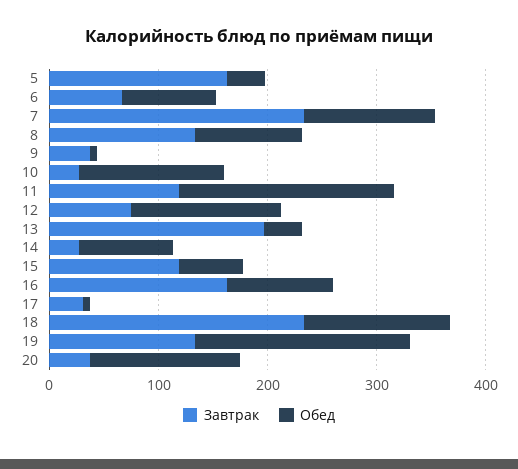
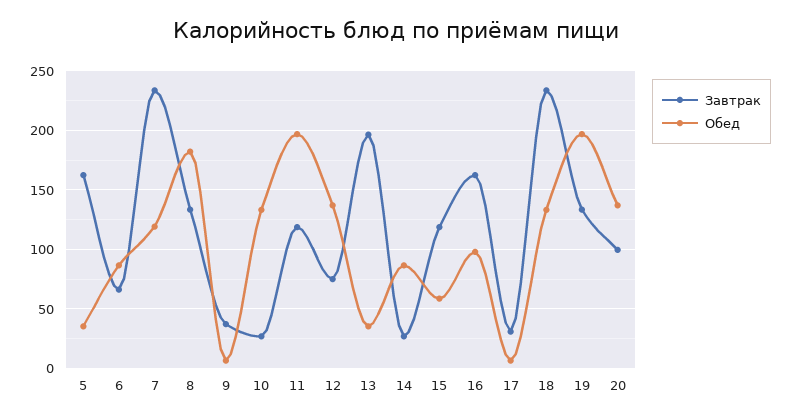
Обед, 8: 100 -> 180
Завтрак, 20: 40 -> 100

